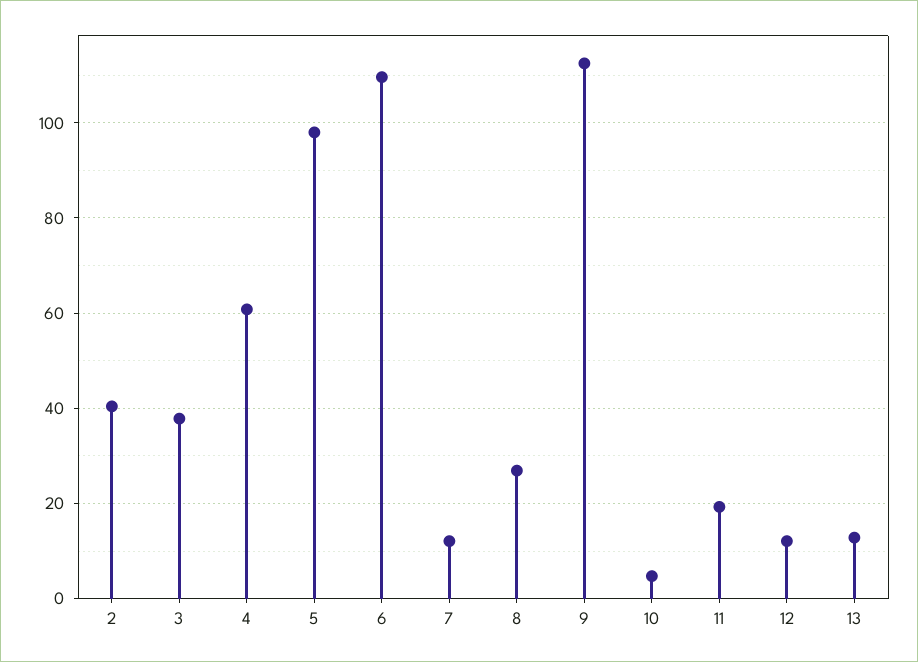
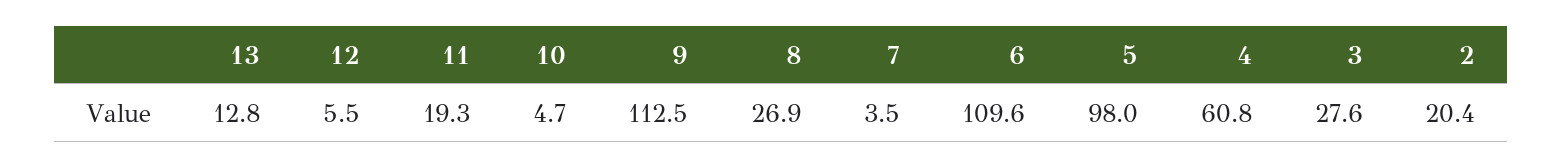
2: 40 -> 20.4
3: 38 -> 27.6
7: 12 -> 3.5
12: 12 -> 5.5

